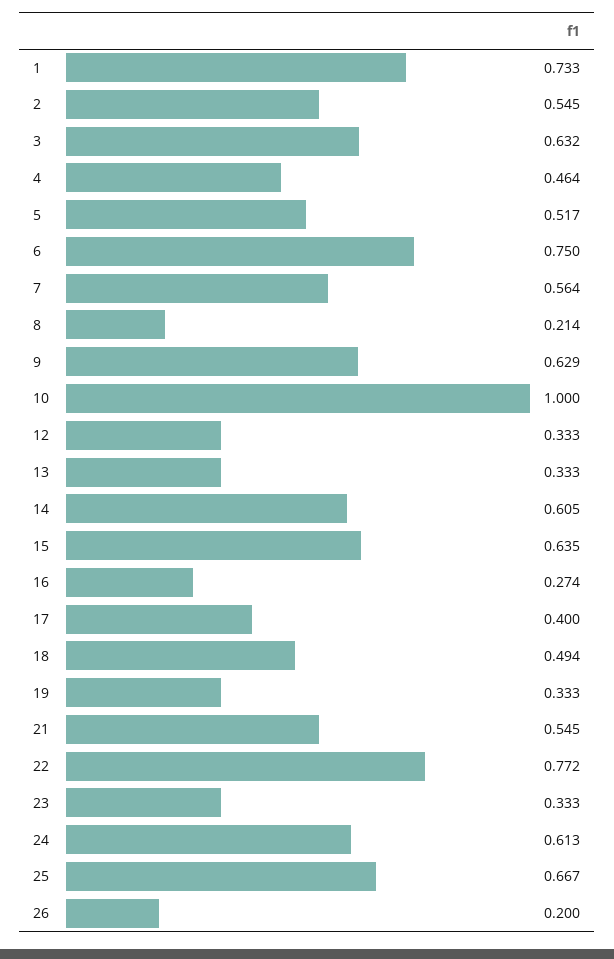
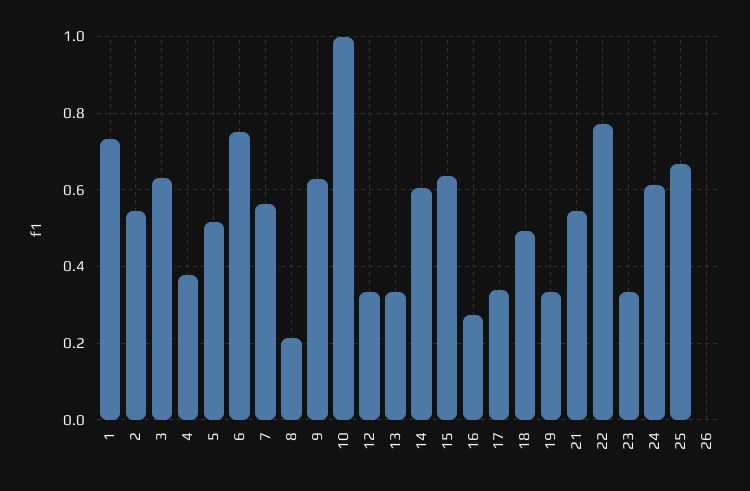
4: 0.464 -> 0.38
17: 0.4 -> 0.34
26: 0.2 -> 0

